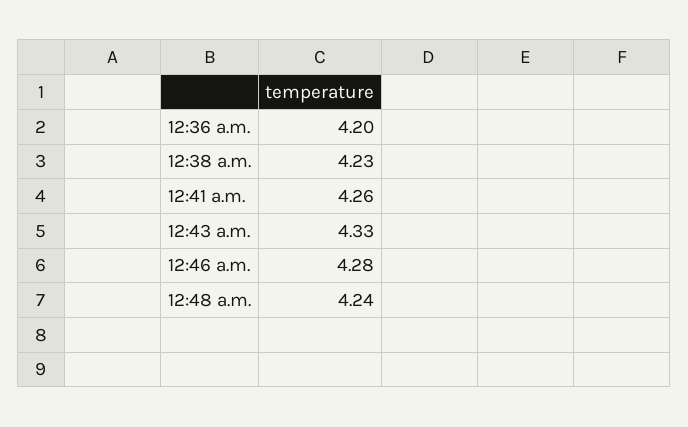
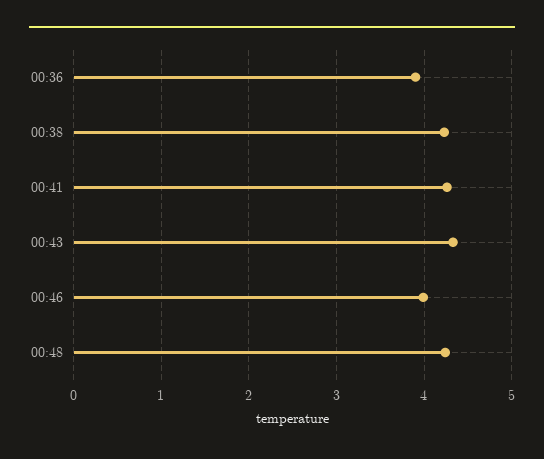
12:36 a.m.: 4.2 -> 3.9
12:46 a.m.: 4.28 -> 4

